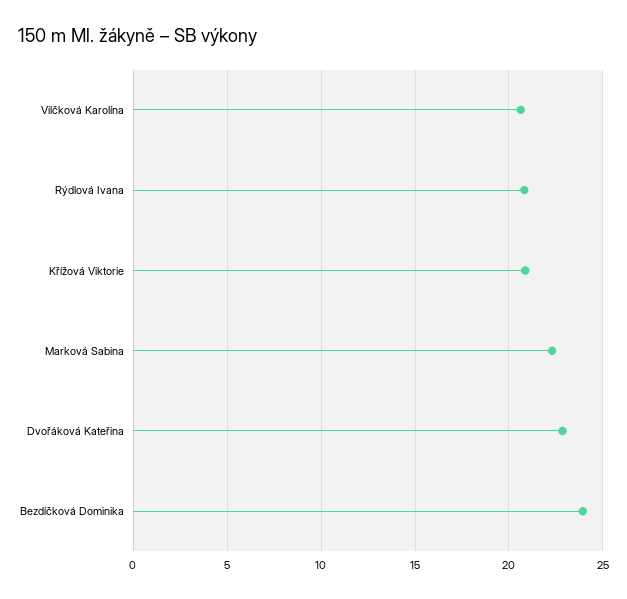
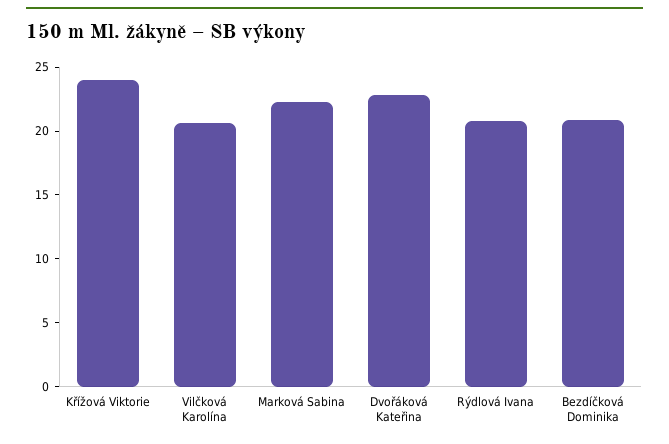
Křížová Viktorie: 21 -> 24
Bezdíčková Dominika: 24 -> 21

